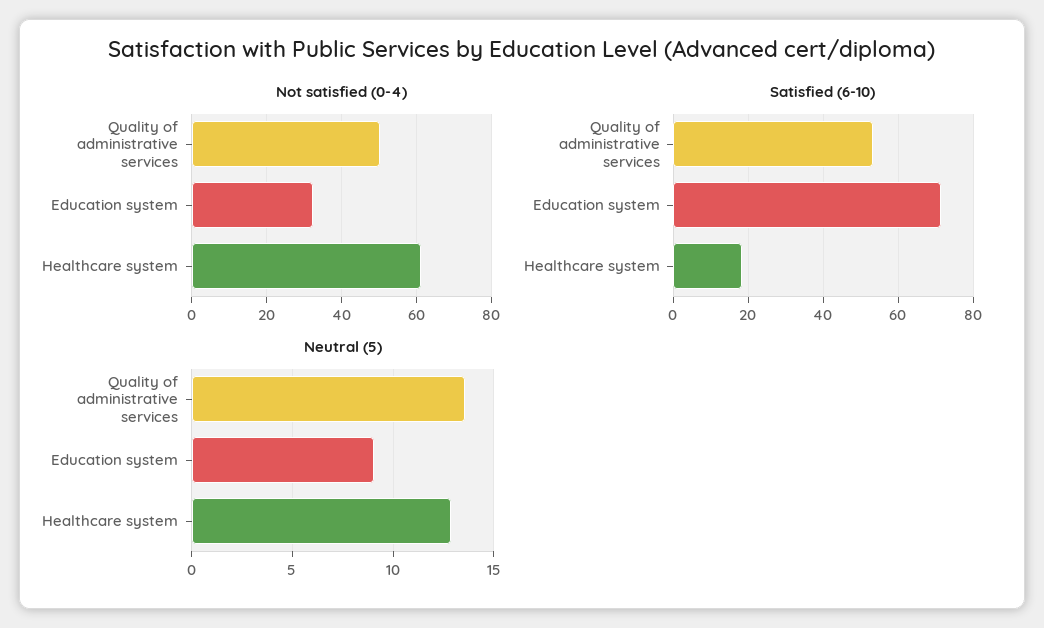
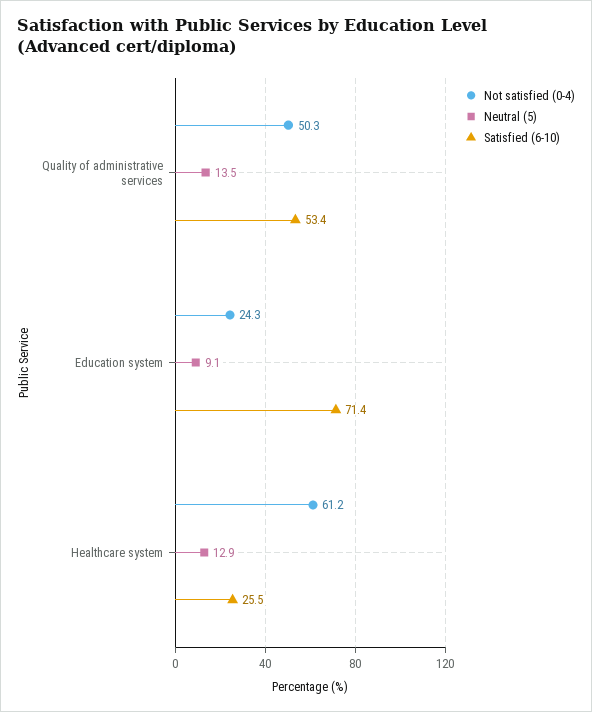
Not satisfied (0-4), Education system: 32 -> 24.3
Satisfied (6-10), Healthcare system: 18 -> 25.5

